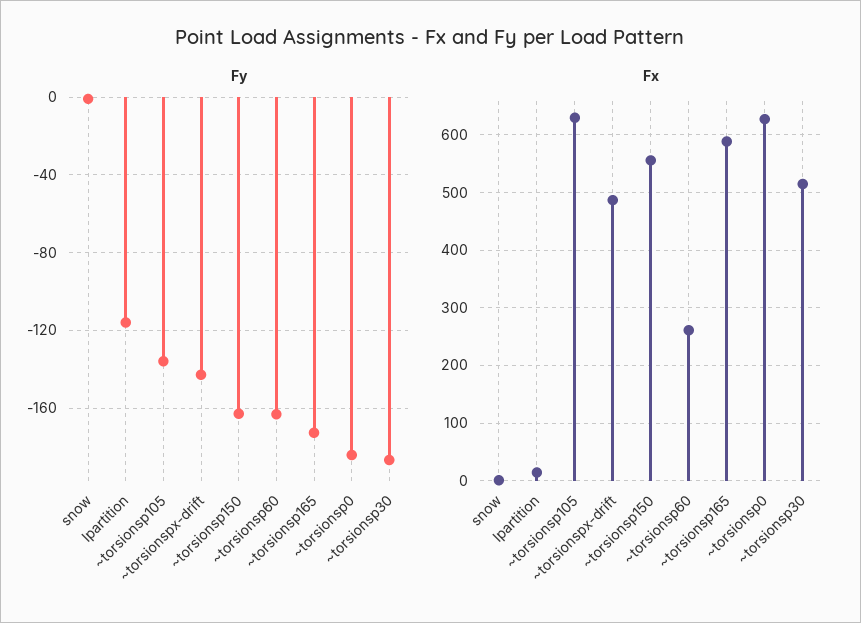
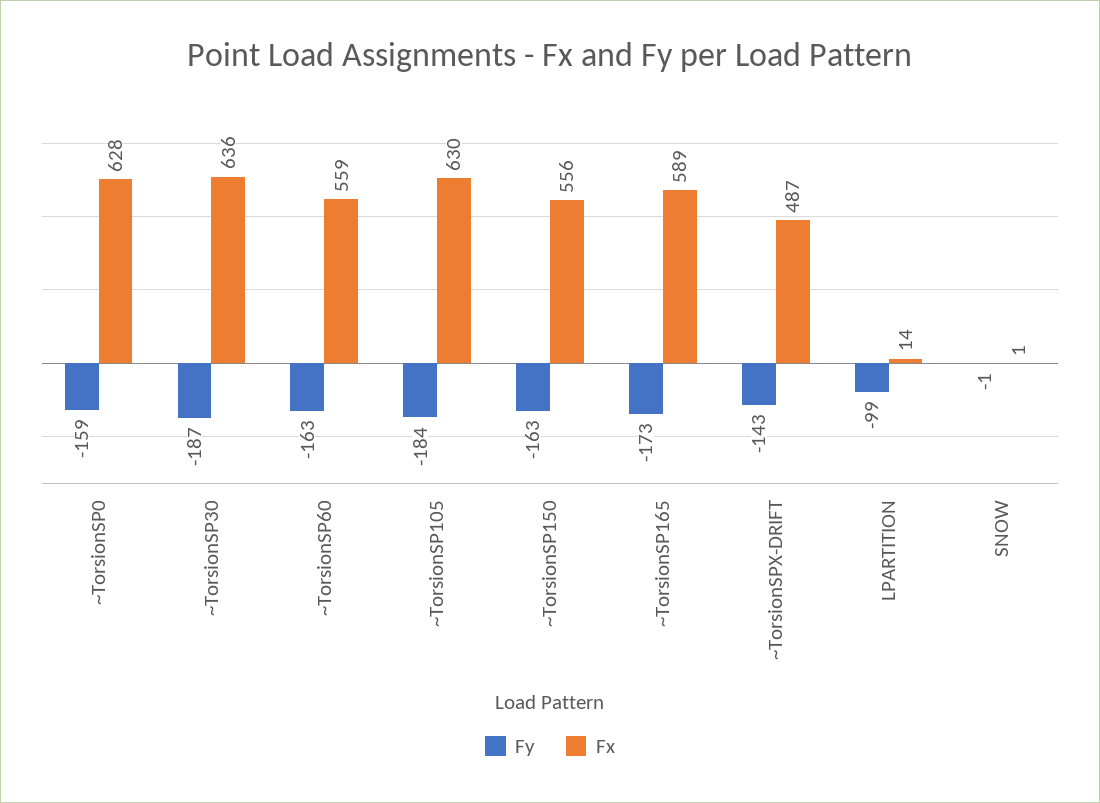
Fy, lpartition: -115 -> -99
Fy, ~torsionsp105: -135 -> -184
Fy, ~torsionsp0: -185 -> -159
Fx, ~torsionsp60: 260 -> 559
Fx, ~torsionsp30: 520 -> 636

